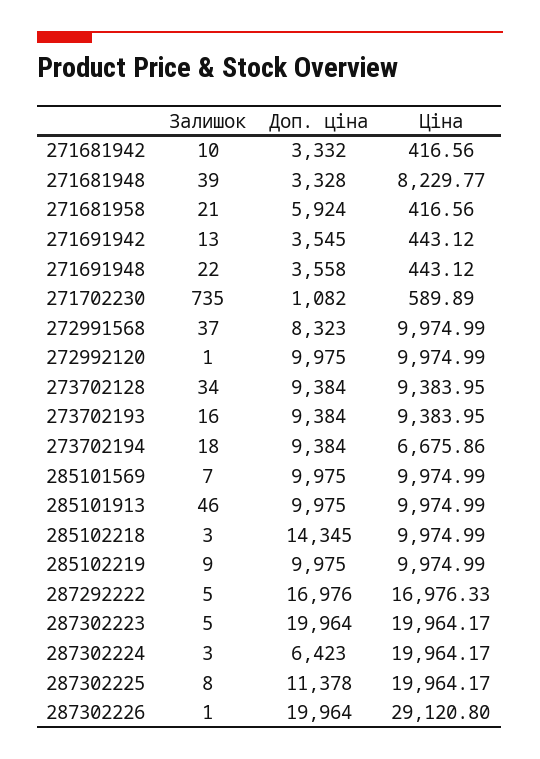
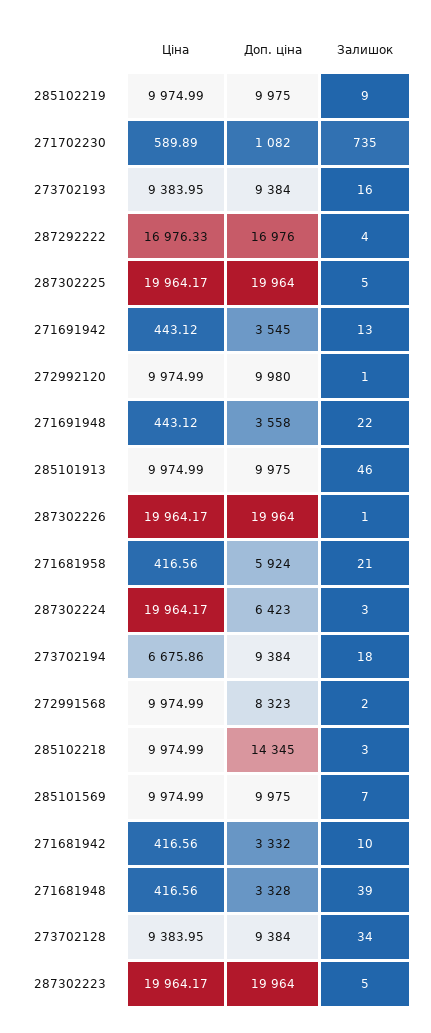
Ціна, 271681948: 8229.77 -> 416.56
Залишок, 272991568: 37 -> 2
Доп. ціна, 272992120: 9975 -> 9980
Залишок, 287292222: 5 -> 4
Залишок, 287302225: 8 -> 5
Доп. ціна, 287302225: 11378 -> 19964
Ціна, 287302226: 29120.8 -> 19964.17

